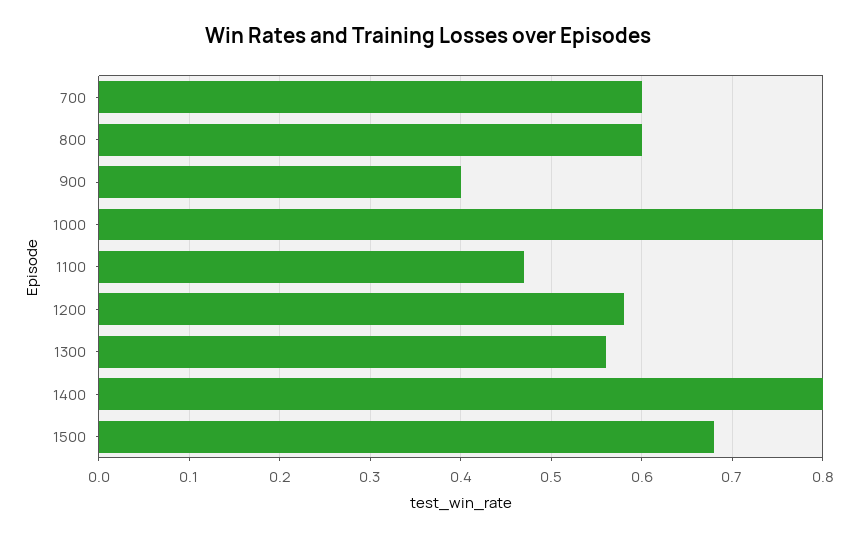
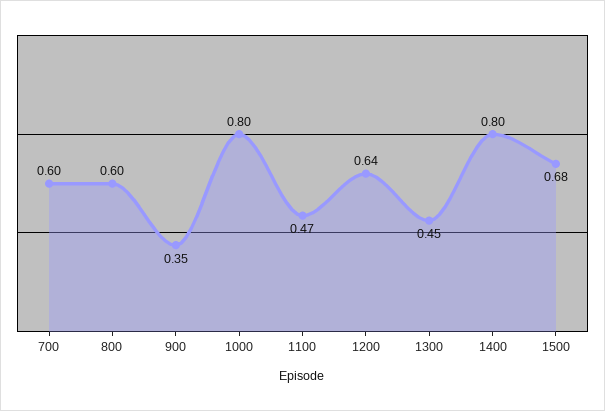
900: 0.4 -> 0.35
1200: 0.58 -> 0.64
1300: 0.56 -> 0.45

